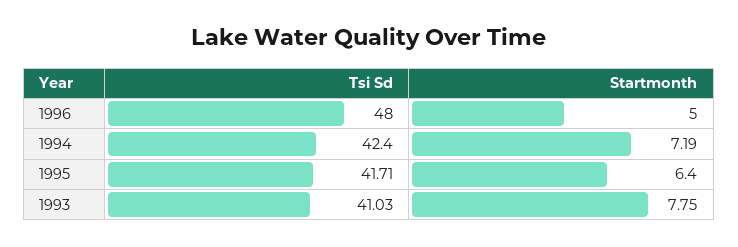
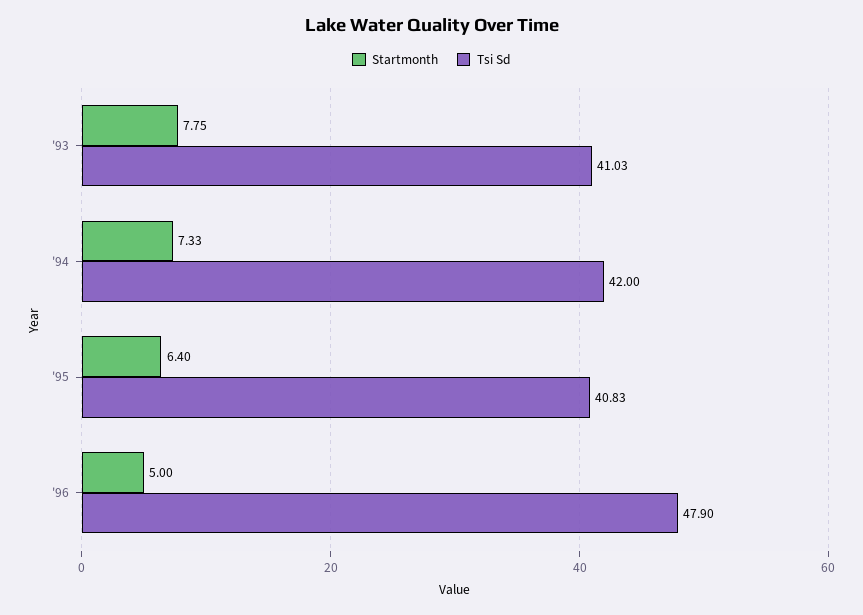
Tsi Sd, 1996: 48 -> 47.9
Tsi Sd, 1994: 42.4 -> 42
Startmonth, 1994: 7.19 -> 7.33
Tsi Sd, 1995: 41.71 -> 40.83

